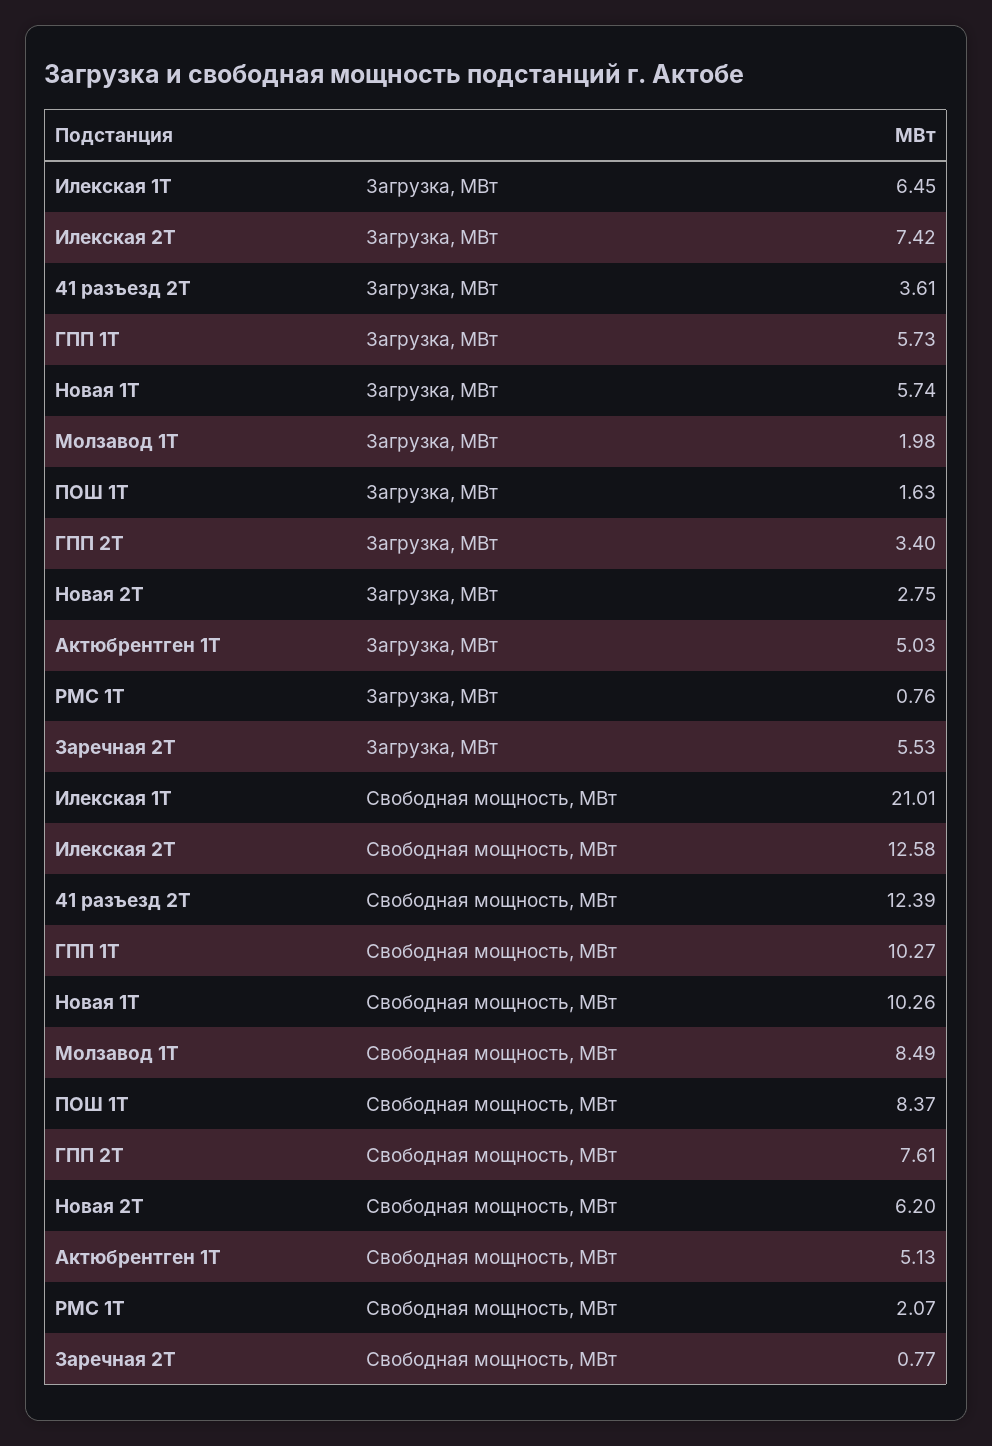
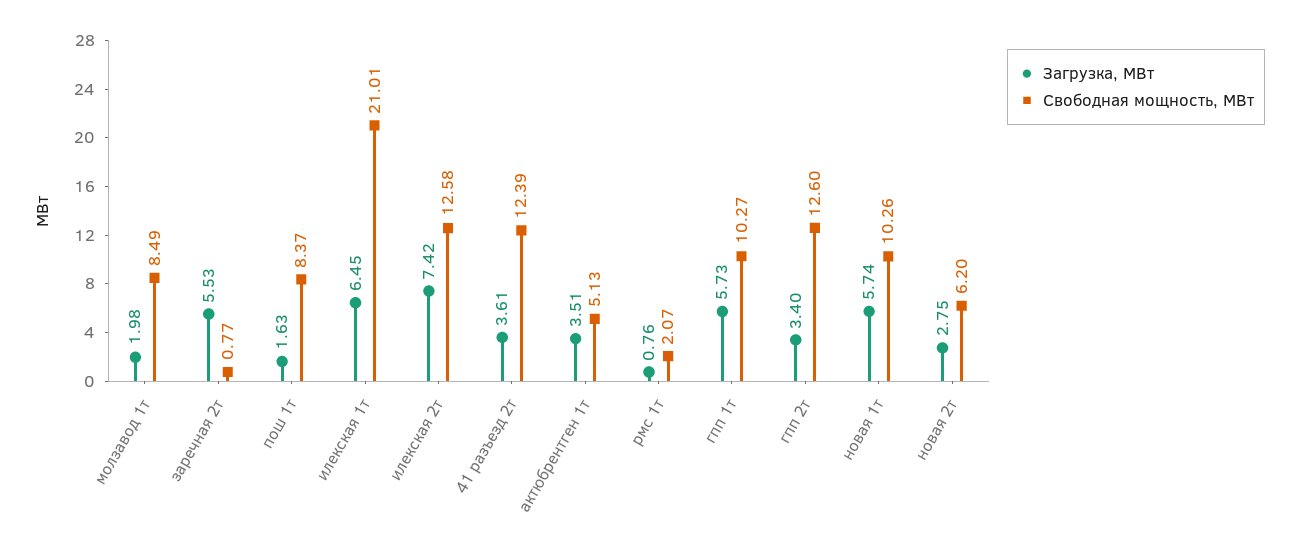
Загрузка, МВт, Актюбрентген 1Т: 5.03 -> 3.51
Свободная мощность, МВт, ГПП 2Т: 7.61 -> 12.6

